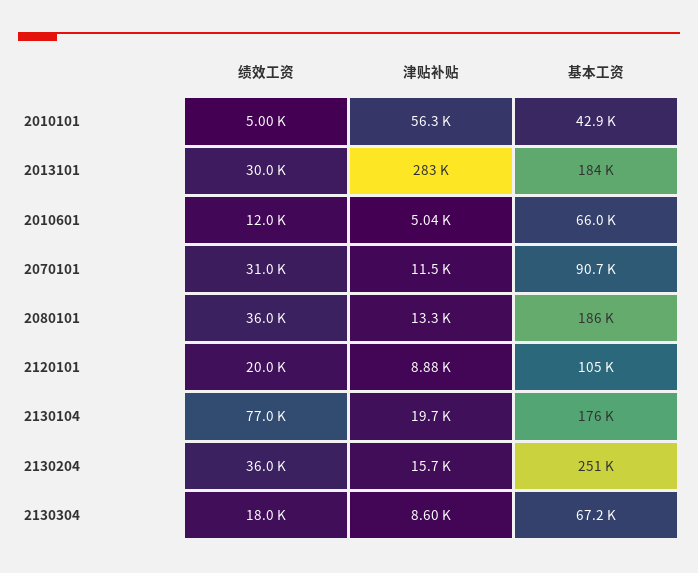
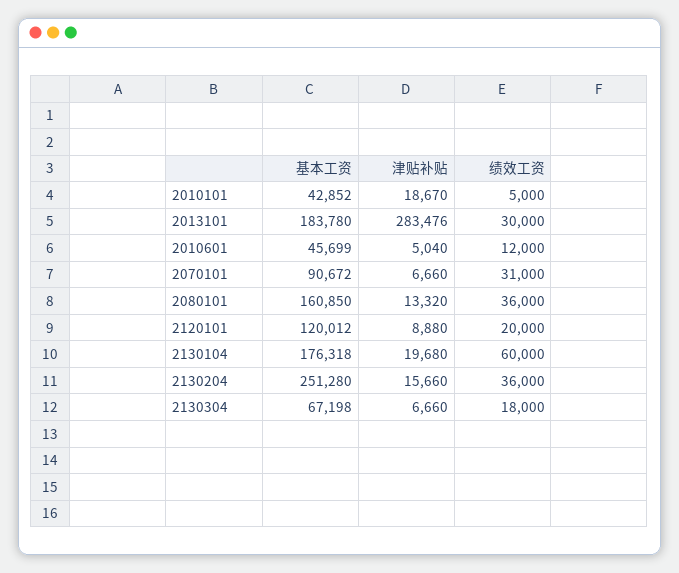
津贴补贴, 2010101: 56300 -> 18670
基本工资, 2010601: 66000 -> 45699
津贴补贴, 2070101: 11500 -> 6660
基本工资, 2080101: 186000 -> 160850
基本工资, 2120101: 105000 -> 120012
绩效工资, 2130104: 77000 -> 60000
津贴补贴, 2130304: 8600 -> 6660

